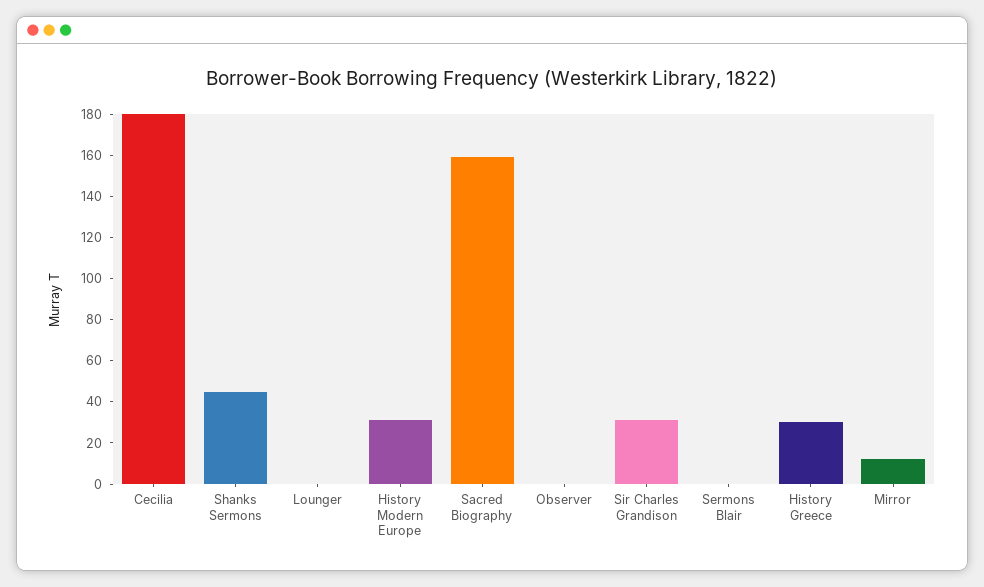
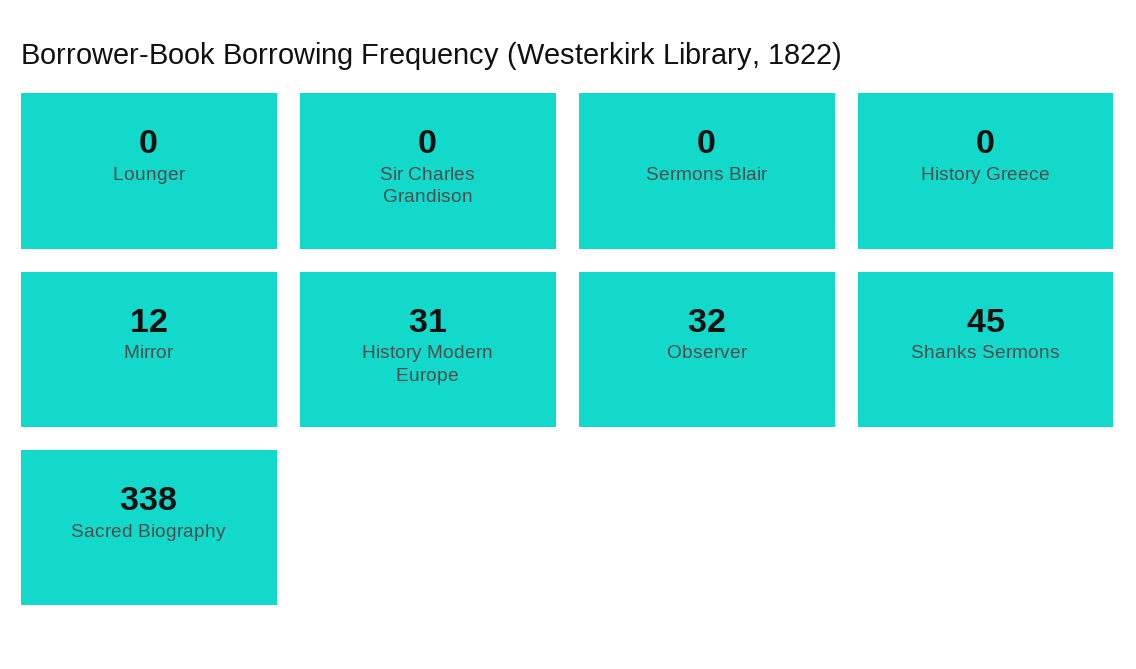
Cecilia: 180 -> none
Sacred Biography: 160 -> 338
Observer: 0 -> 32
Sir Charles Grandison: 30 -> 0
History Greece: 30 -> 0

